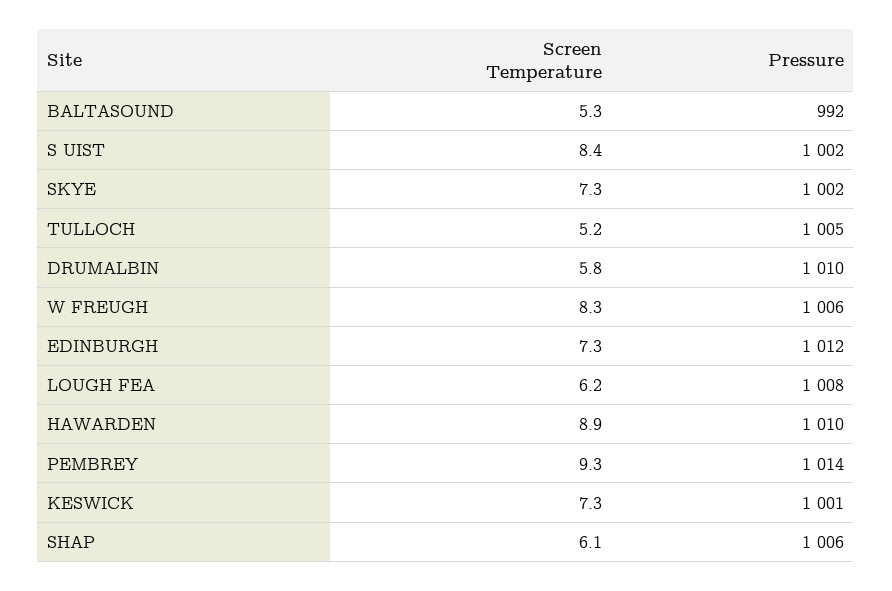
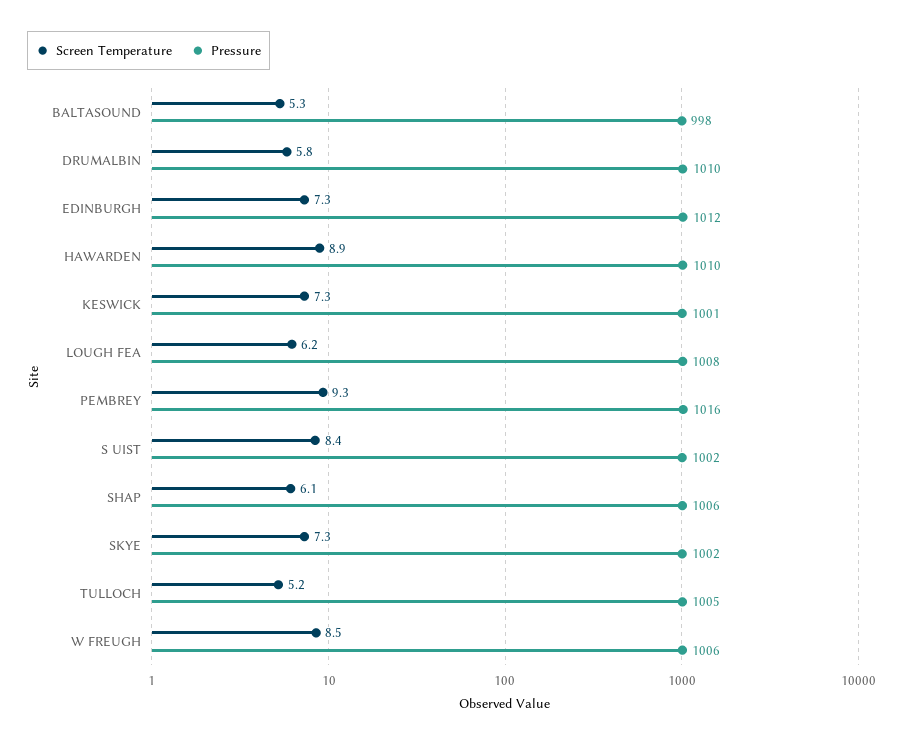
Pressure, BALTASOUND: 992 -> 998
Screen Temperature, W FREUGH: 8.3 -> 8.5
Pressure, PEMBREY: 1014 -> 1016

